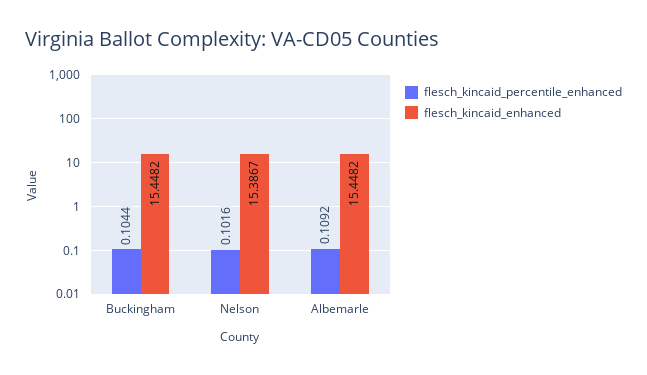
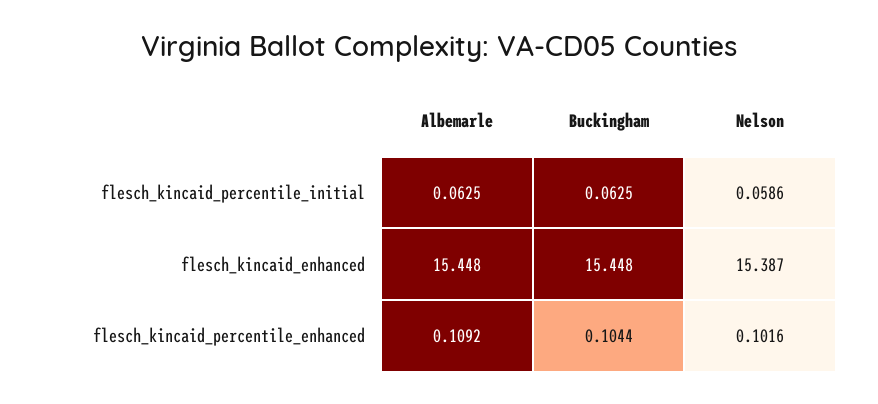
flesch_kincaid_percentile_initial, Albemarle: none -> 0.0625
flesch_kincaid_percentile_initial, Buckingham: none -> 0.0625
flesch_kincaid_percentile_initial, Nelson: none -> 0.0586

